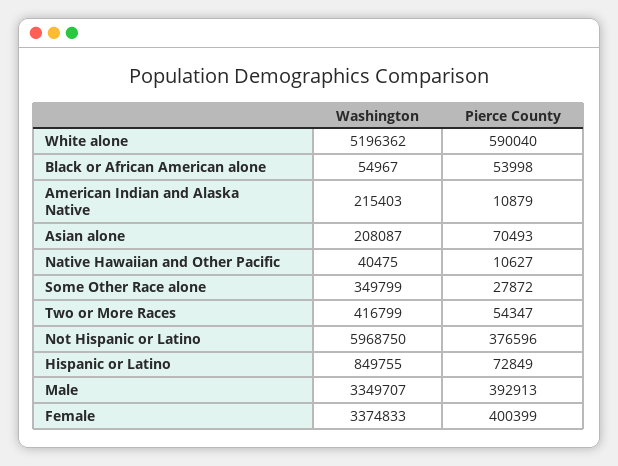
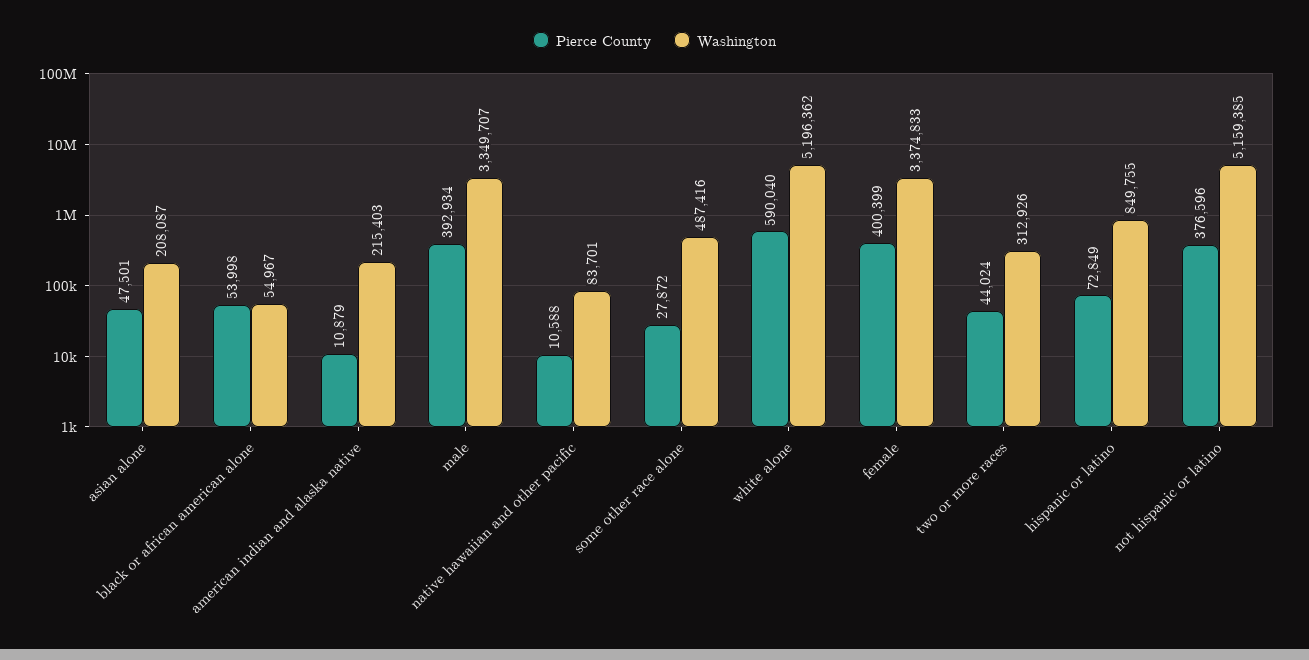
Pierce County, Asian alone: 70493 -> 47501
Washington, Native Hawaiian and Other Pacific: 40475 -> 83701
Pierce County, Native Hawaiian and Other Pacific: 10627 -> 10588
Washington, Some Other Race alone: 349799 -> 487416
Washington, Two or More Races: 416799 -> 312926
Pierce County, Two or More Races: 54347 -> 44024
Washington, Not Hispanic or Latino: 5968750 -> 5159385
Pierce County, Male: 392913 -> 392934

